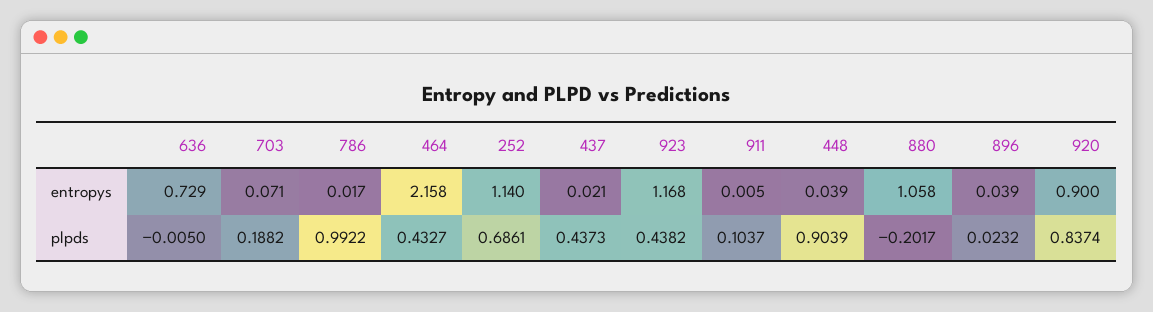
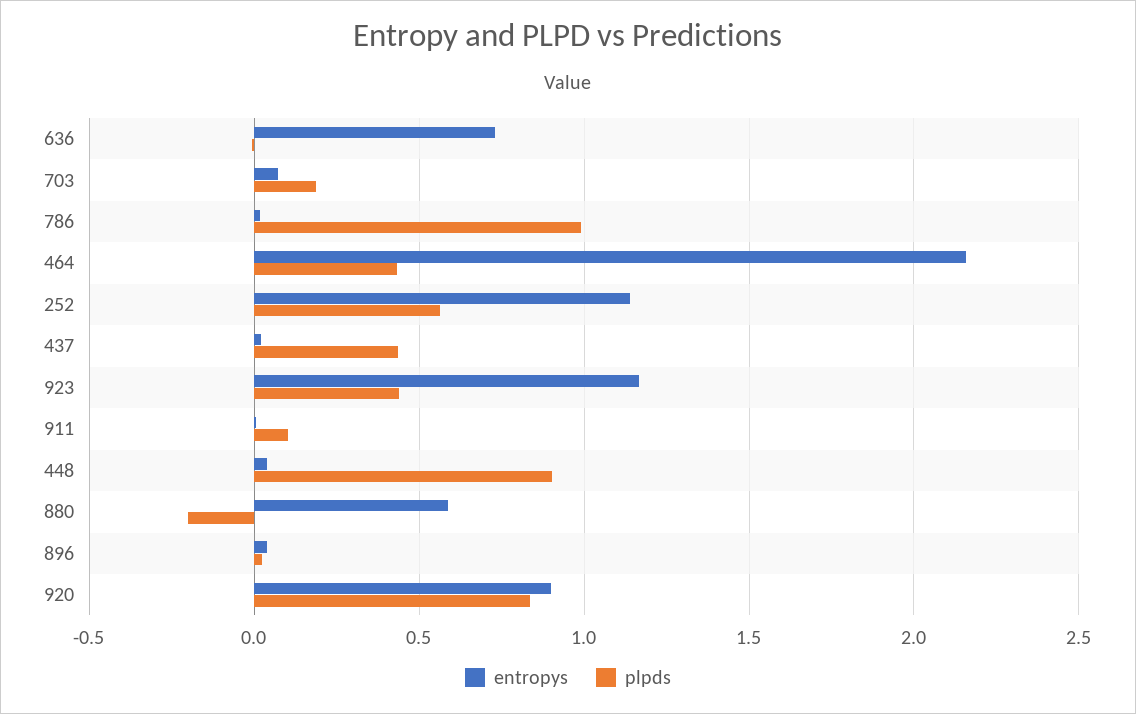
entropys, 880: 1.058 -> 0.6
plpds, 252: 0.6861 -> 0.55

